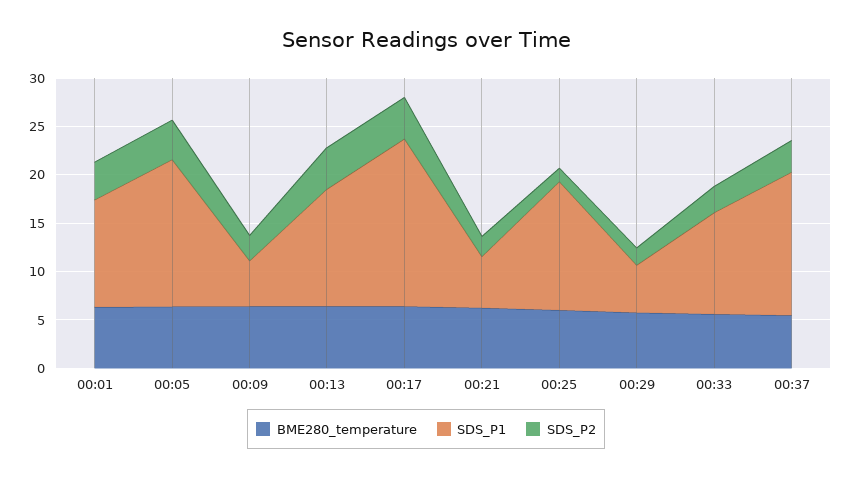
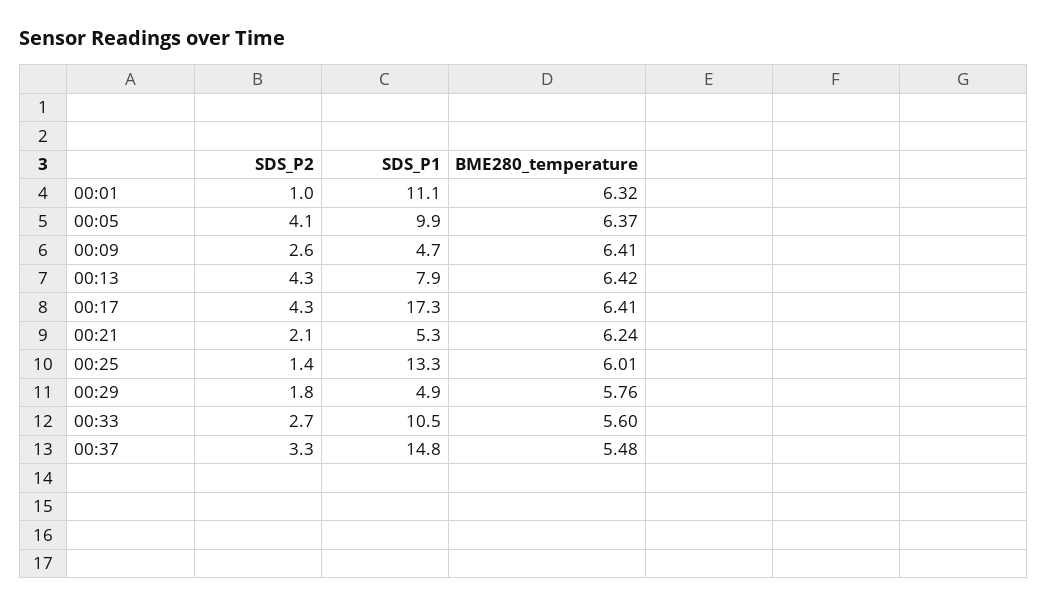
SDS_P2, 00:01: 4 -> 1
SDS_P1, 00:05: 15 -> 9.9
SDS_P1, 00:13: 12 -> 7.9

